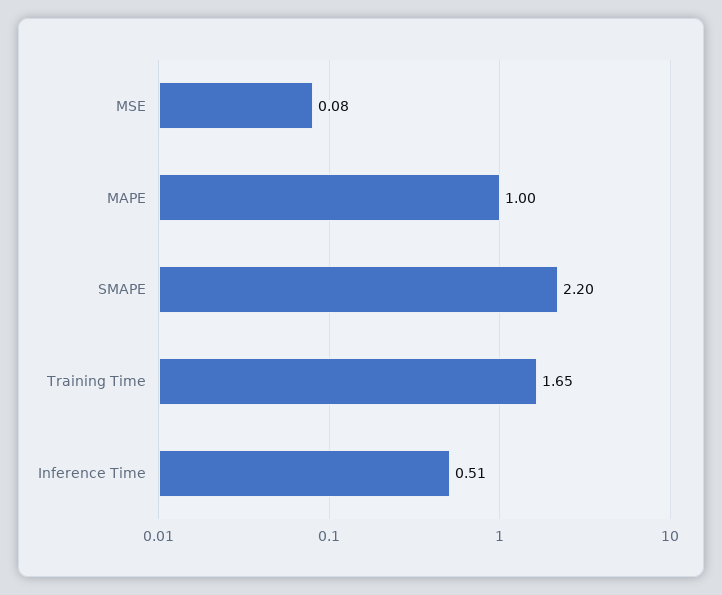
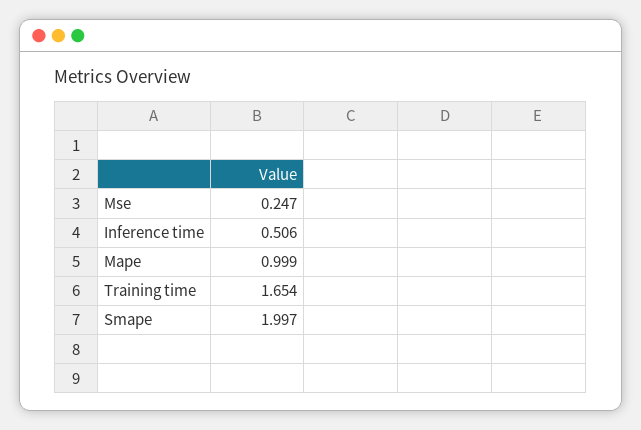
MSE: 0.08 -> 0.247
SMAPE: 2.2 -> 1.997

